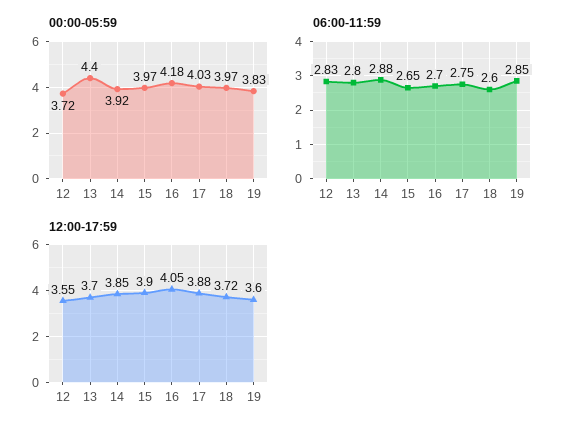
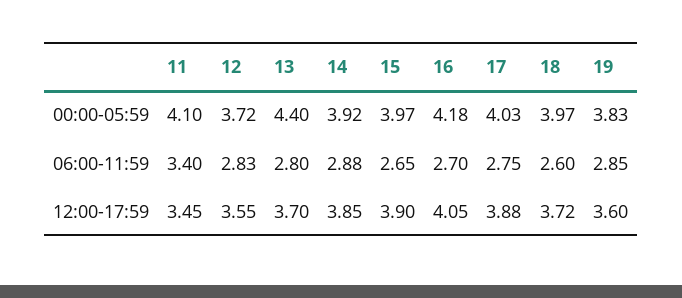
00:00-05:59, 11: none -> 4.1
06:00-11:59, 11: none -> 3.4
12:00-17:59, 11: none -> 3.45

